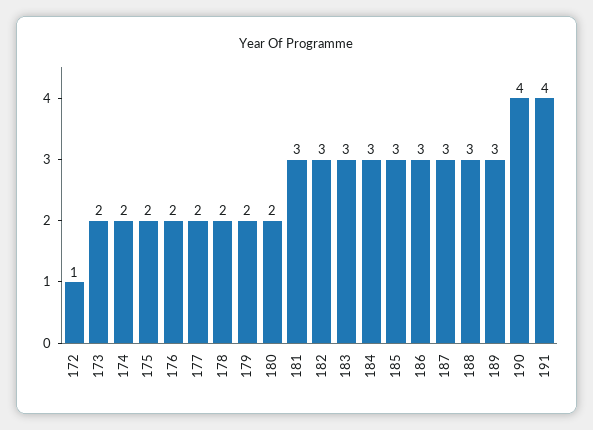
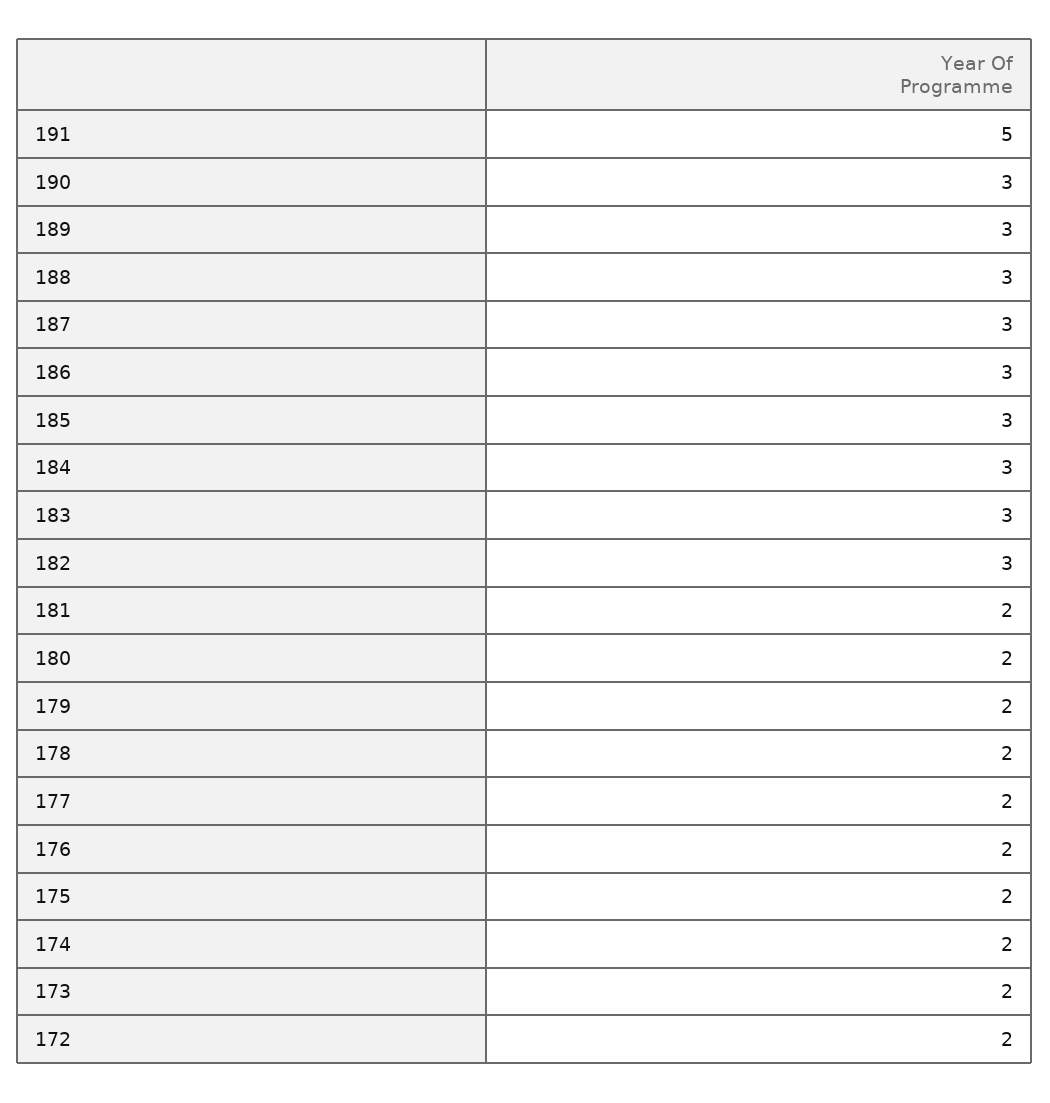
172: 1 -> 2
181: 3 -> 2
190: 4 -> 3
191: 4 -> 5

